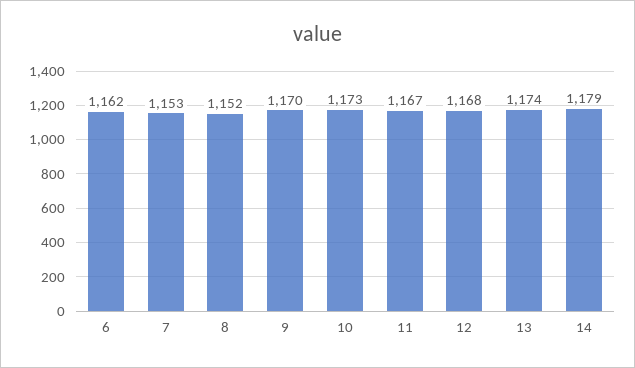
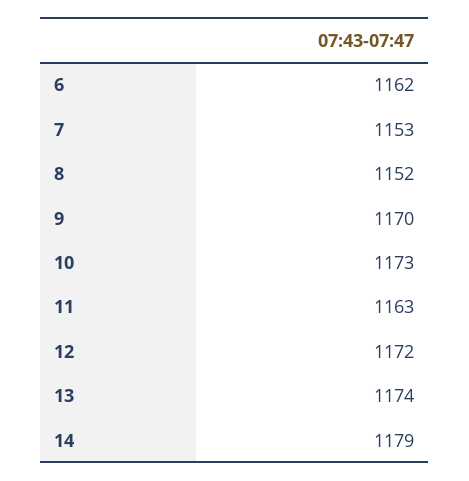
11: 1167 -> 1163
12: 1168 -> 1172

